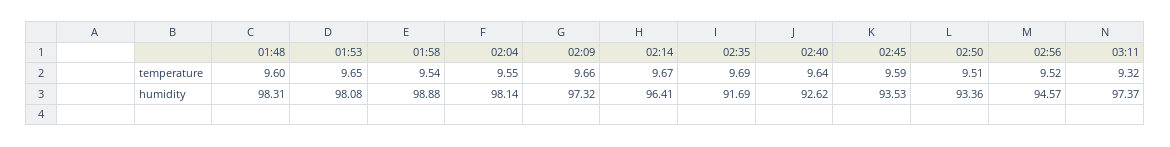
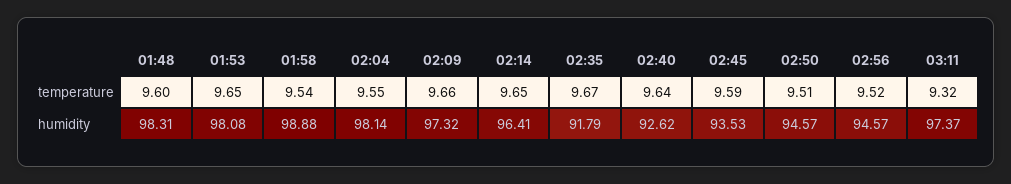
02:14, temperature: 9.67 -> 9.65
02:35, temperature: 9.69 -> 9.67
02:35, humidity: 91.69 -> 91.79
02:50, humidity: 93.36 -> 94.57

